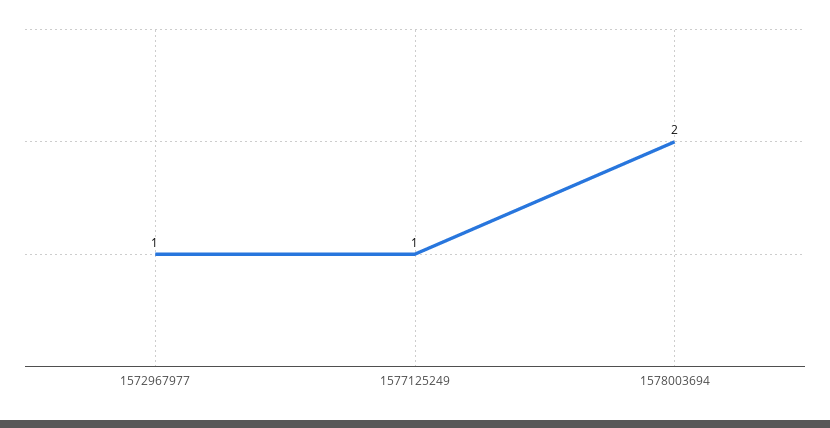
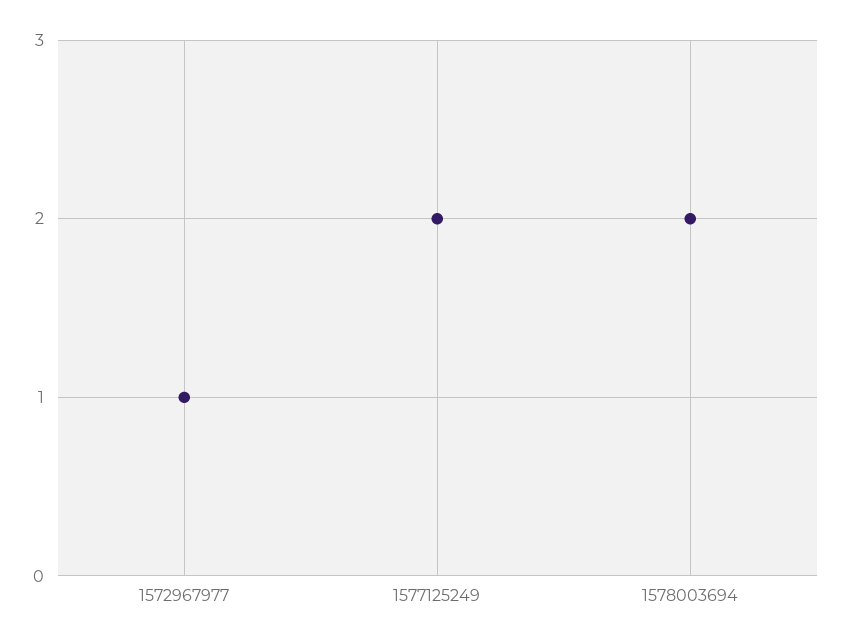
1577125249: 1 -> 2

